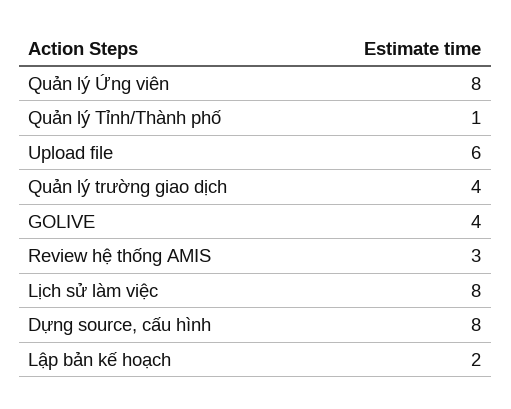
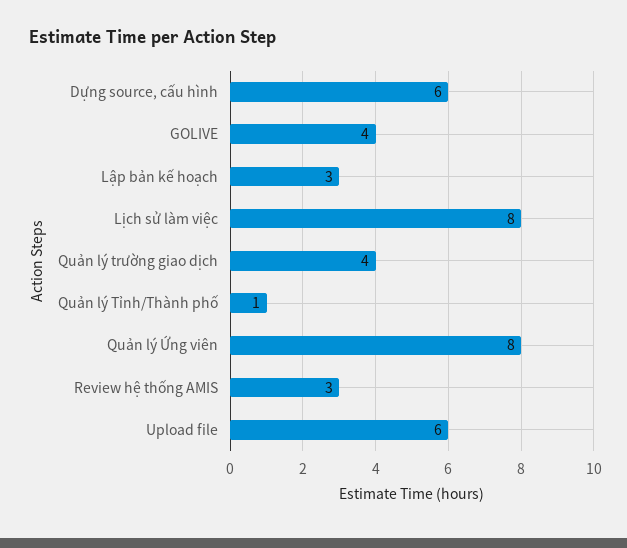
Dựng source, cấu hình: 8 -> 6
Lập bản kế hoạch: 2 -> 3

